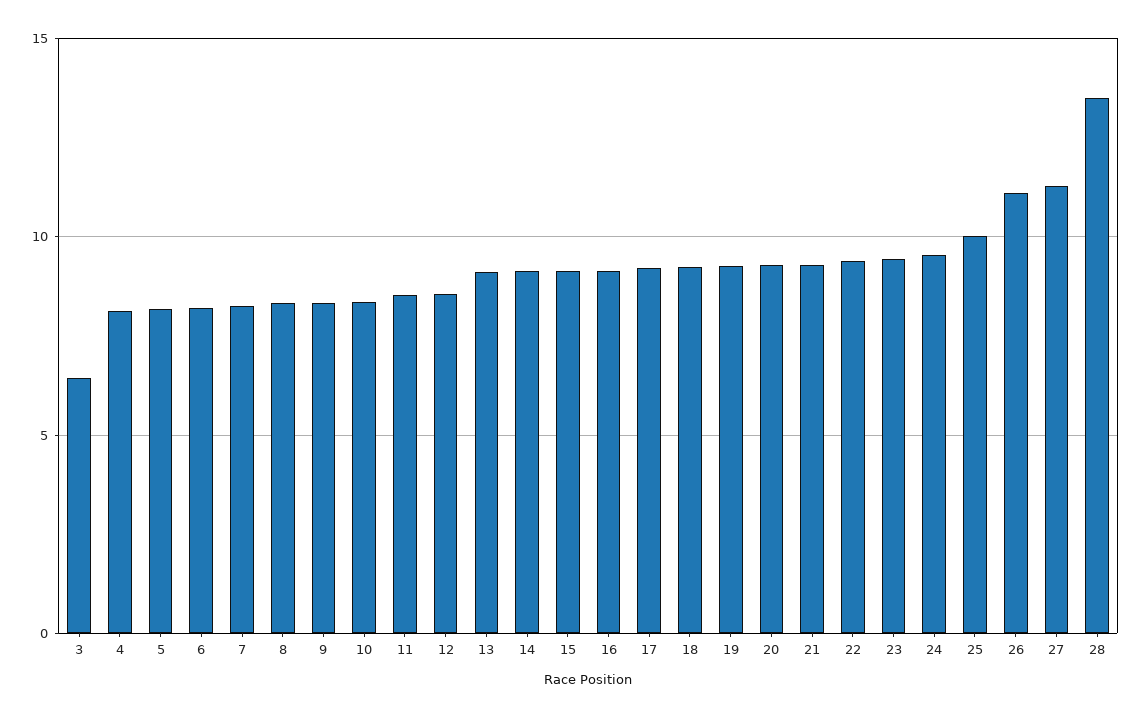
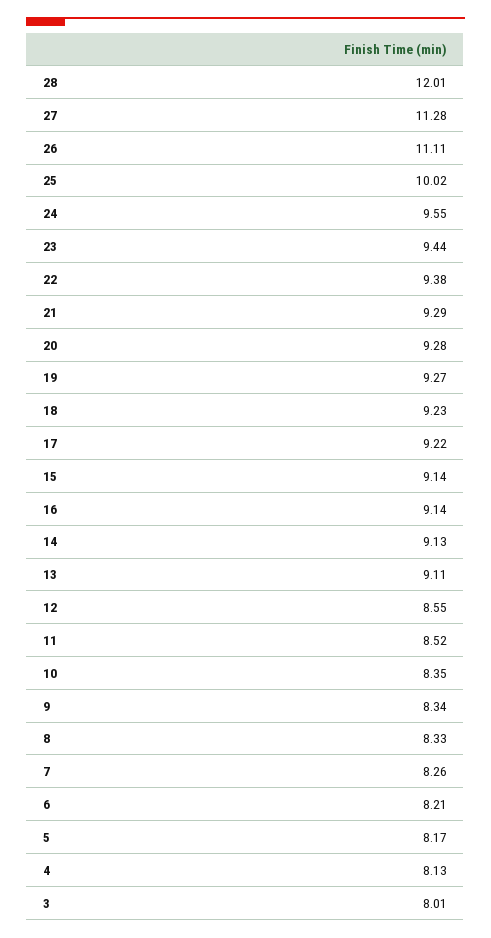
3: 6.5 -> 8.01
28: 13.5 -> 12.01

